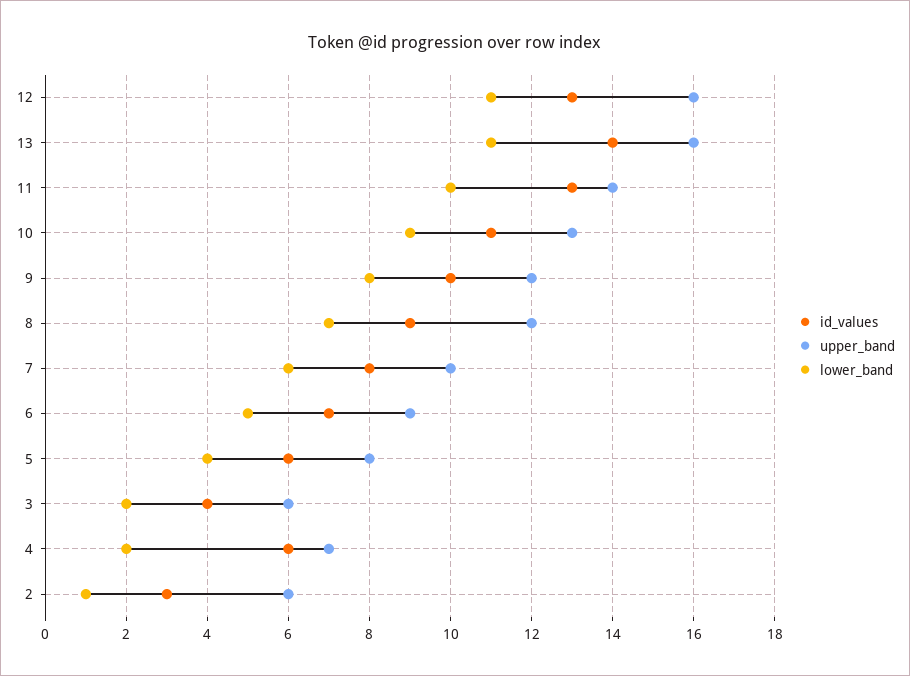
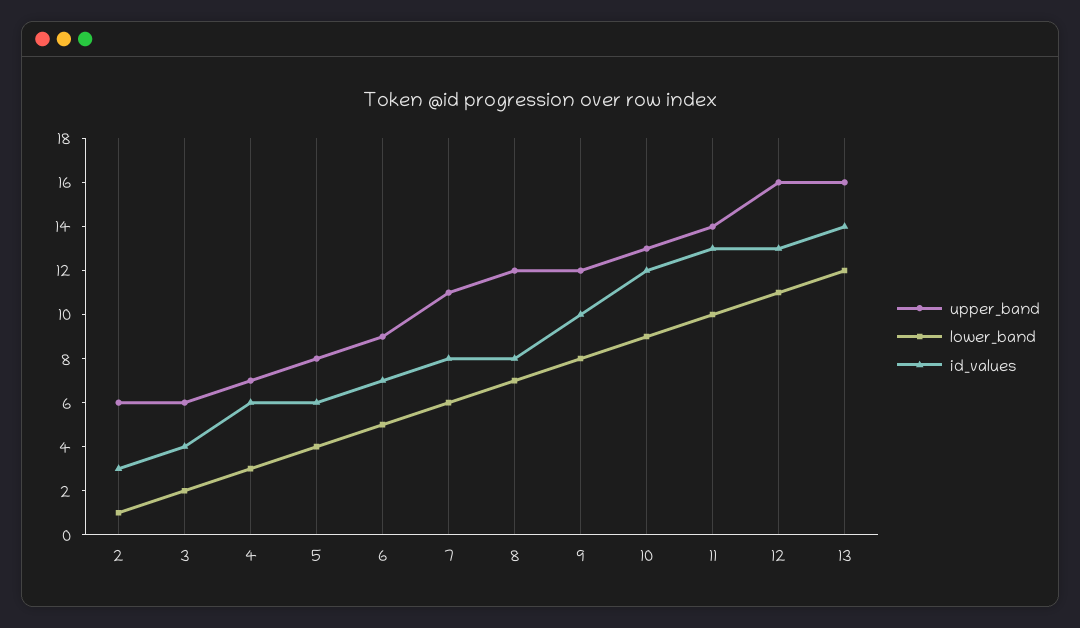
lower_band, 13: 11 -> 12
id_values, 10: 11 -> 12
id_values, 8: 9 -> 8
upper_band, 7: 10 -> 11
lower_band, 4: 2 -> 3

